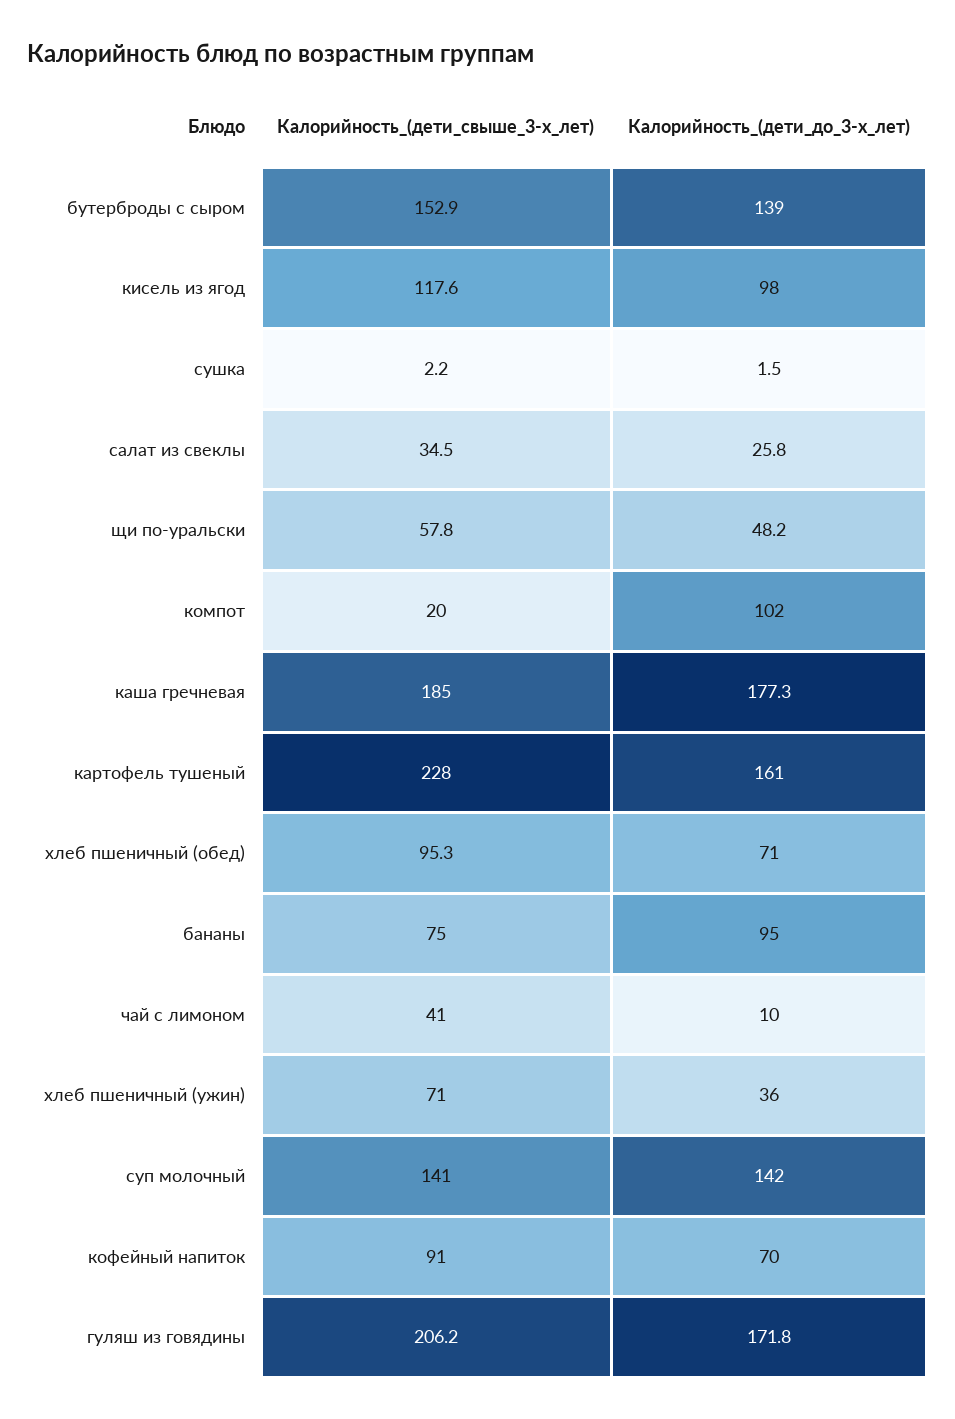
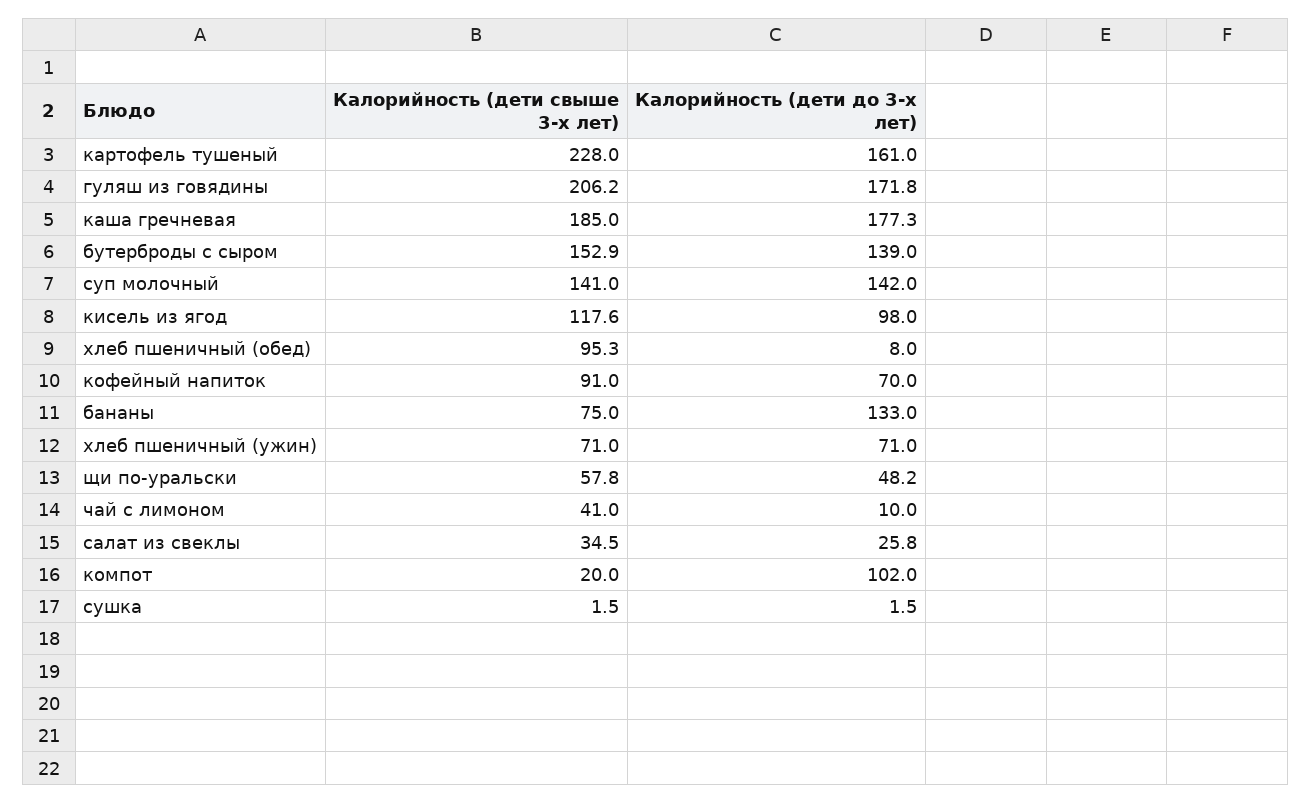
Калорийность_(дети_свыше_3-х_лет), сушка: 2.2 -> 1.5
Калорийность_(дети_до_3-х_лет), хлеб пшеничный (обед): 71 -> 8
Калорийность_(дети_до_3-х_лет), бананы: 95 -> 133
Калорийность_(дети_до_3-х_лет), хлеб пшеничный (ужин): 36 -> 71

